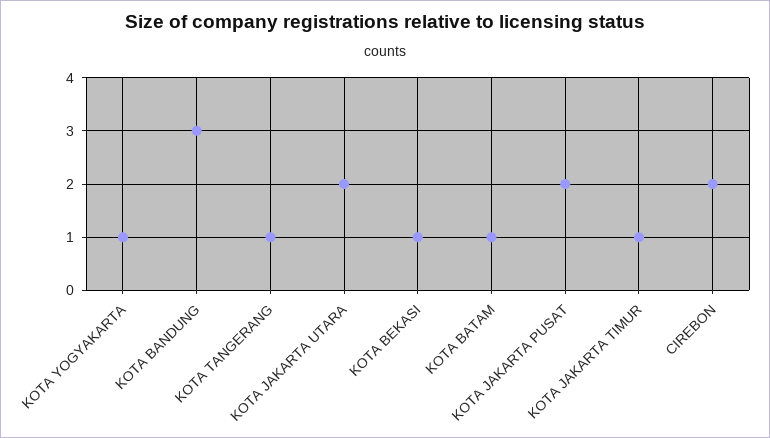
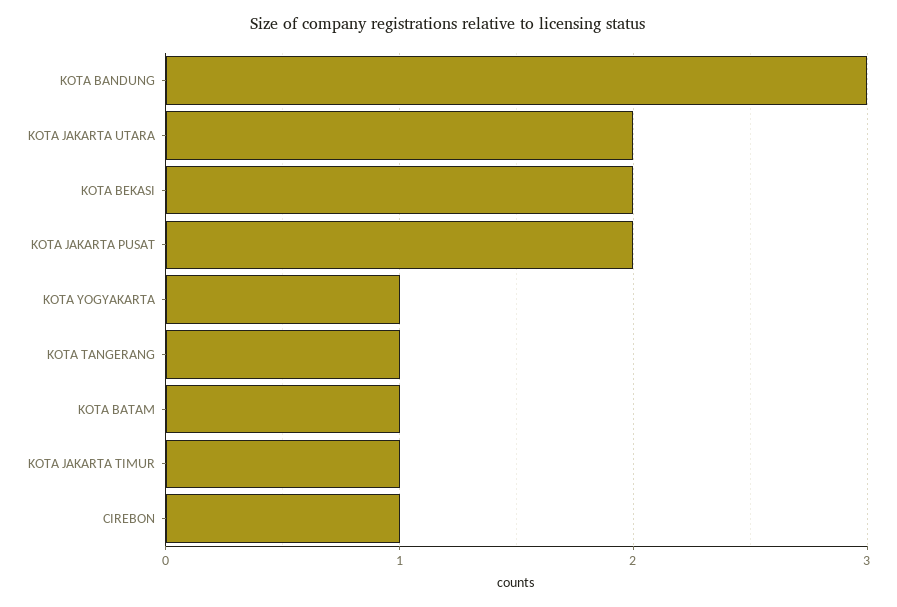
KOTA BEKASI: 1 -> 2
CIREBON: 2 -> 1

